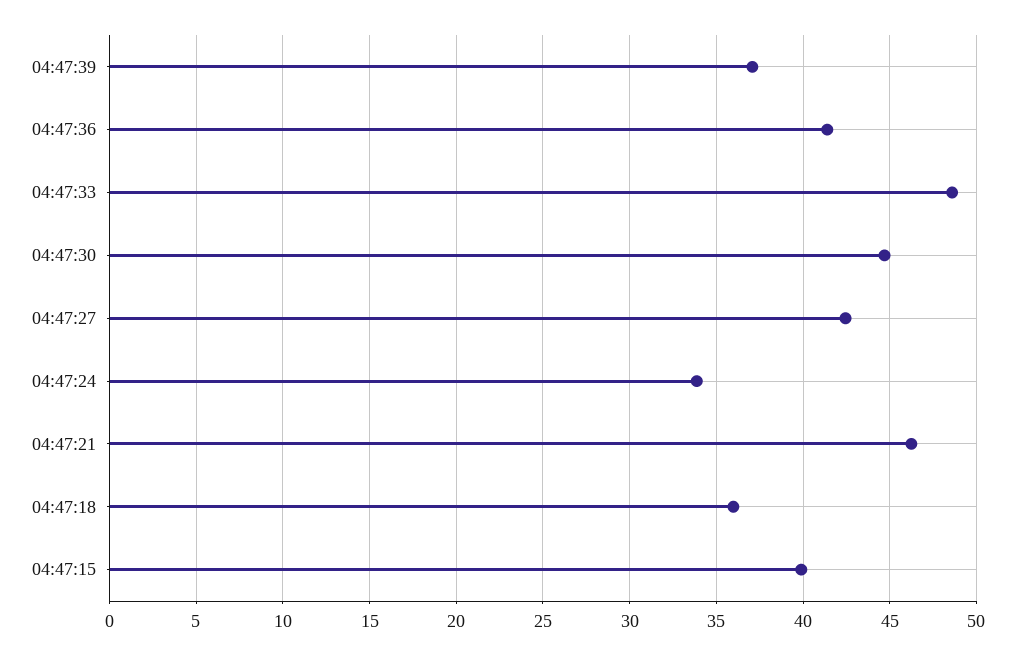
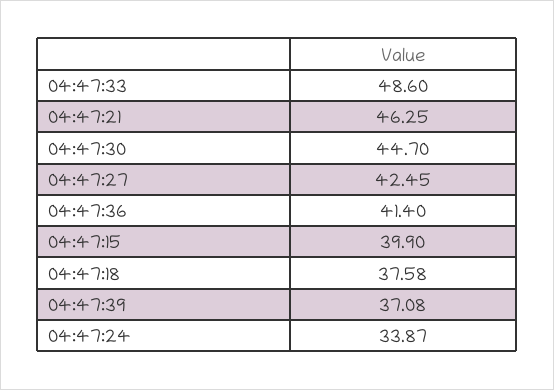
04:47:18: 36 -> 37.58

